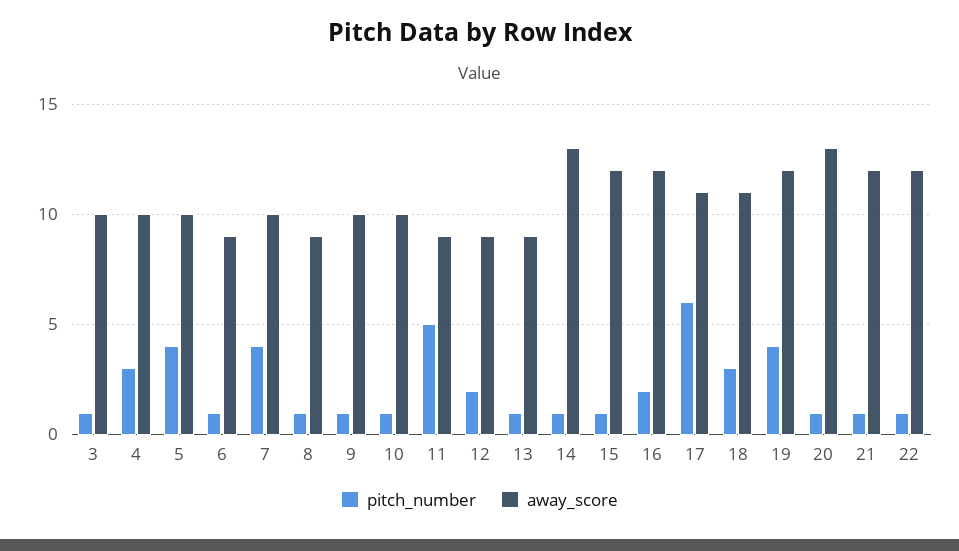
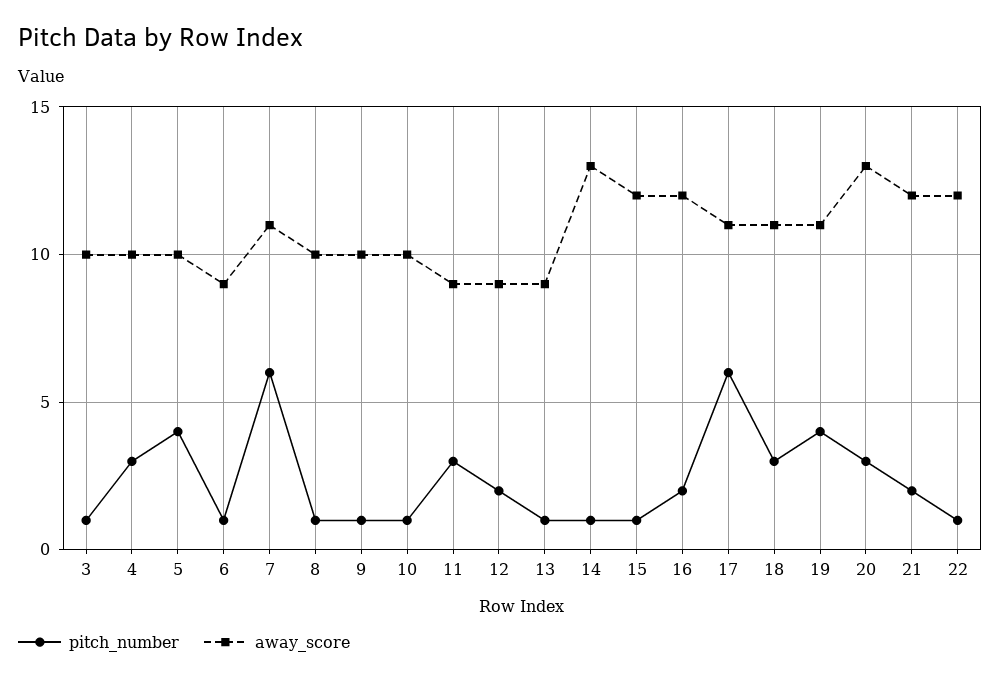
pitch_number, 7: 4 -> 6
away_score, 7: 10 -> 11
away_score, 8: 9 -> 10
pitch_number, 11: 5 -> 3
away_score, 19: 12 -> 11
pitch_number, 20: 1 -> 3
pitch_number, 21: 1 -> 2

